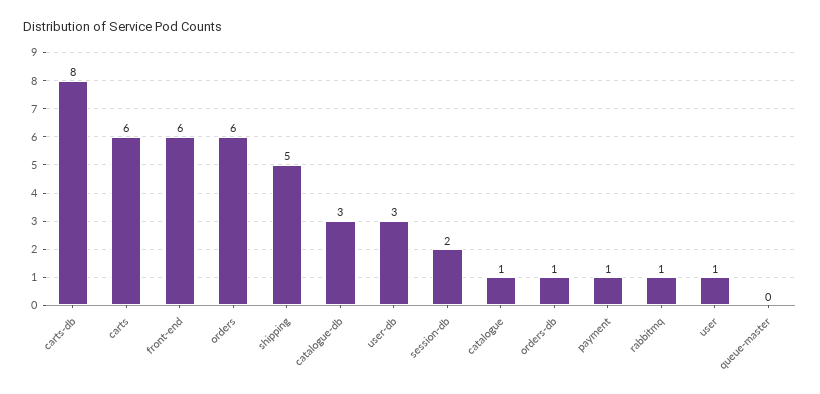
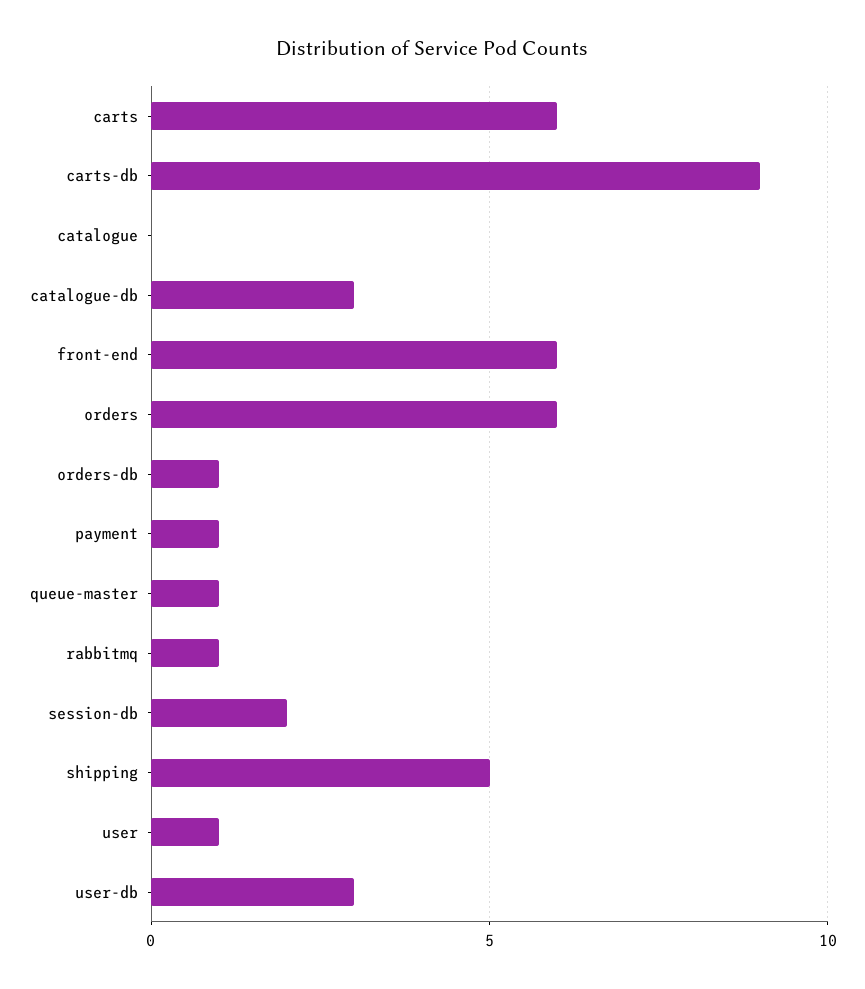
carts-db: 8 -> 9
catalogue: 1 -> 0
queue-master: 0 -> 1

